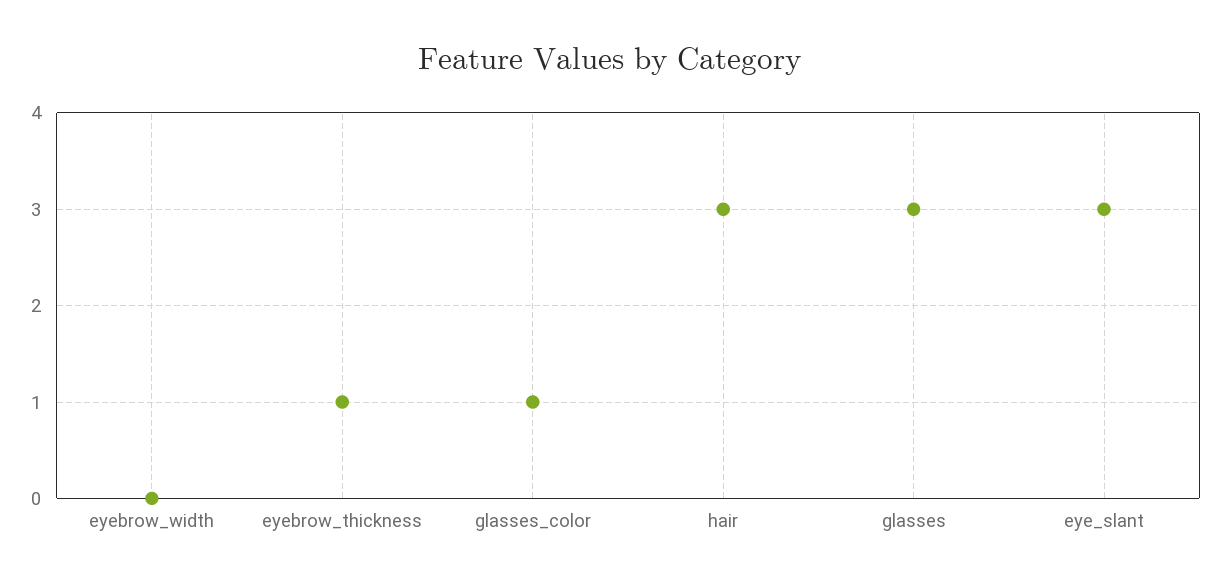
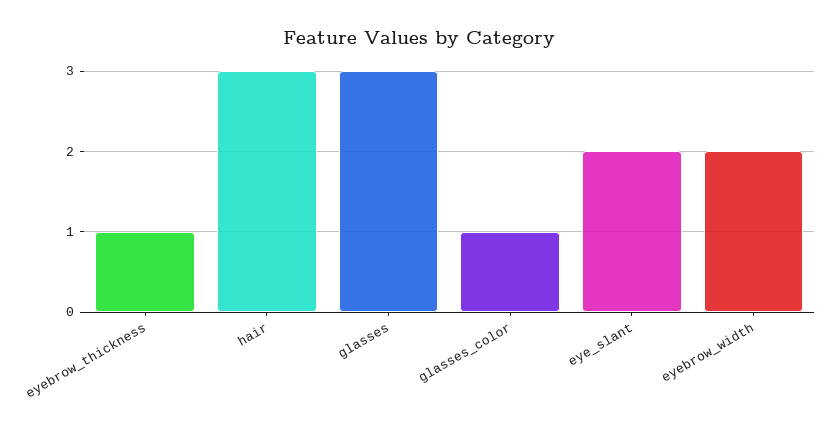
eyebrow_width: 0 -> 2
eye_slant: 3 -> 2

